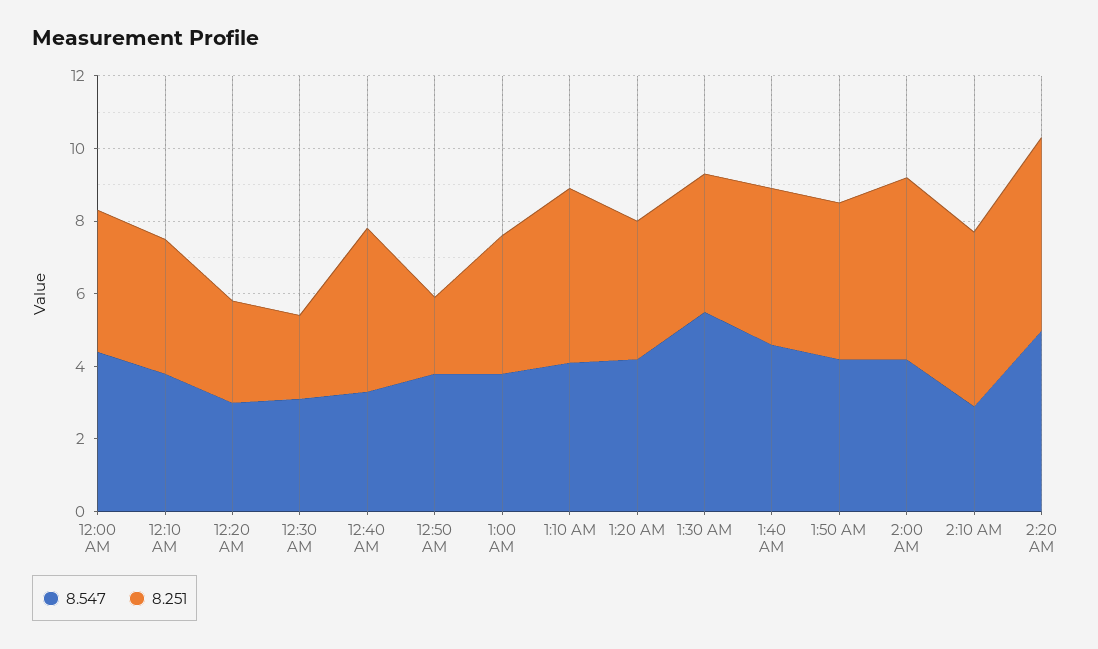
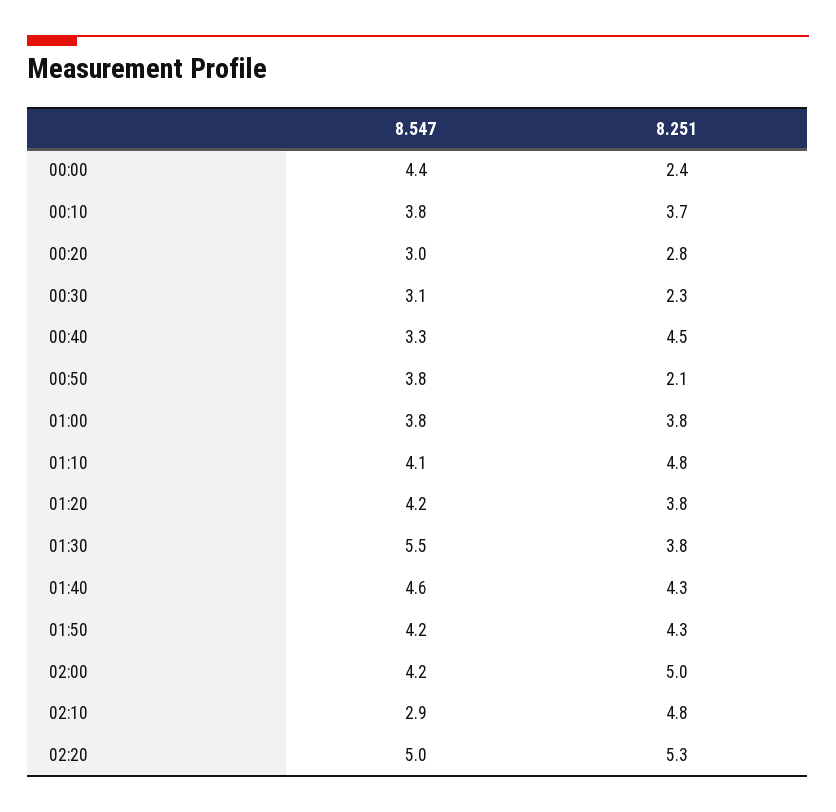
8.251, 12:00 AM: 4 -> 2.4

